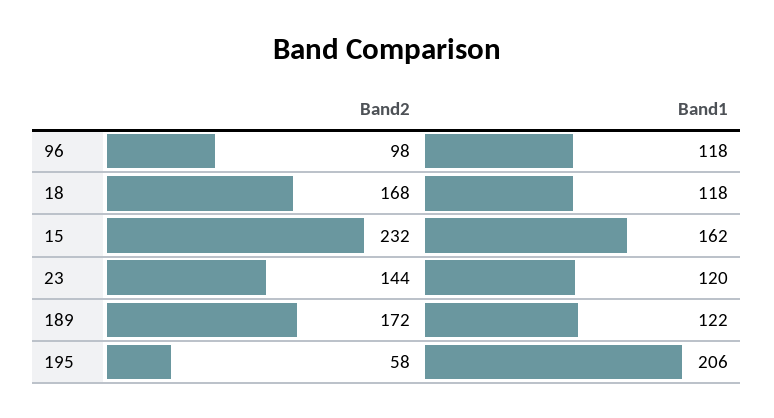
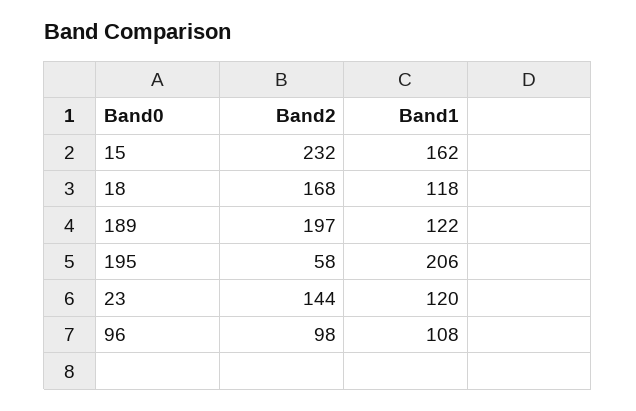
Band1, 96: 118 -> 108
Band2, 189: 172 -> 197

